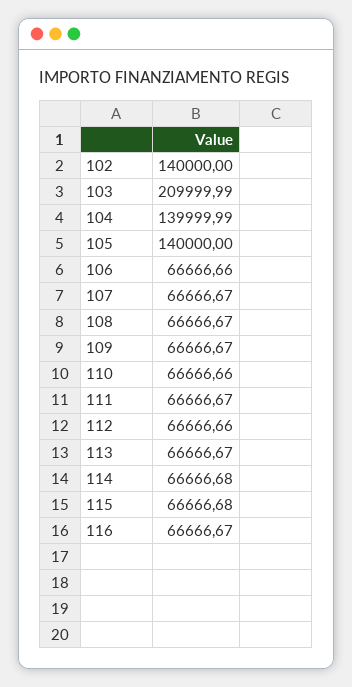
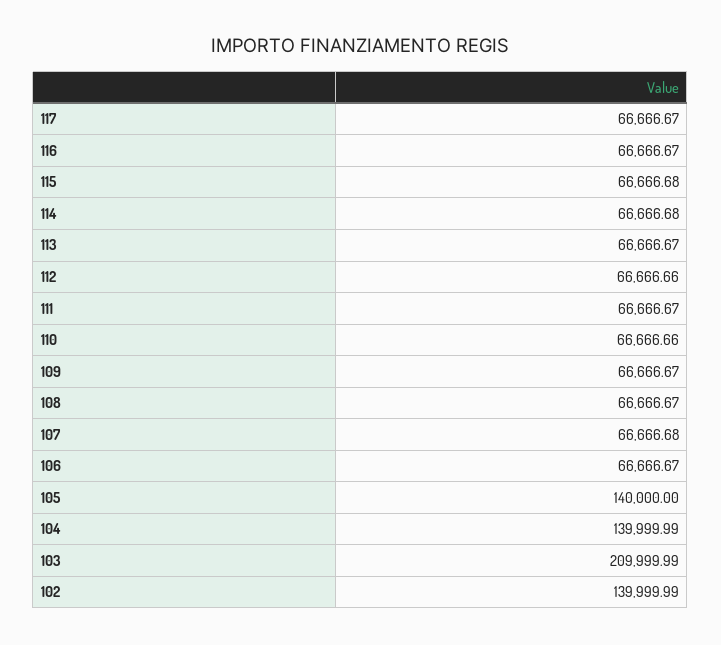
102: 140000 -> 139999.99
106: 66666.66 -> 66666.67
107: 66666.67 -> 66666.68
117: none -> 66666.67

